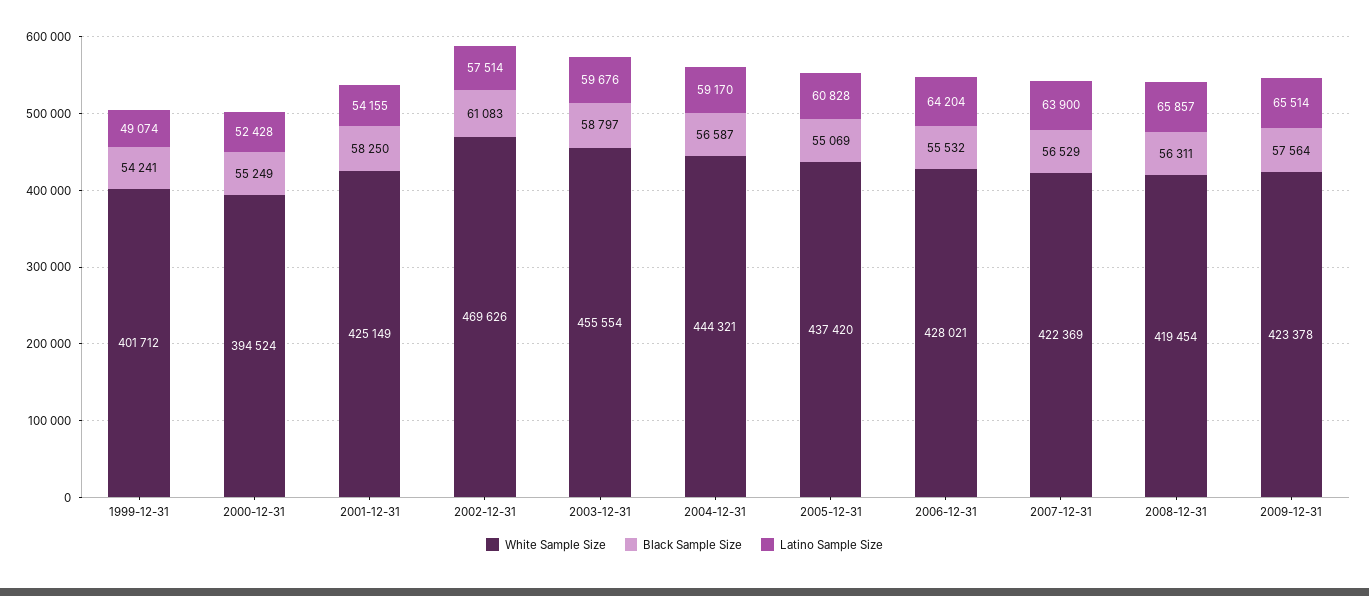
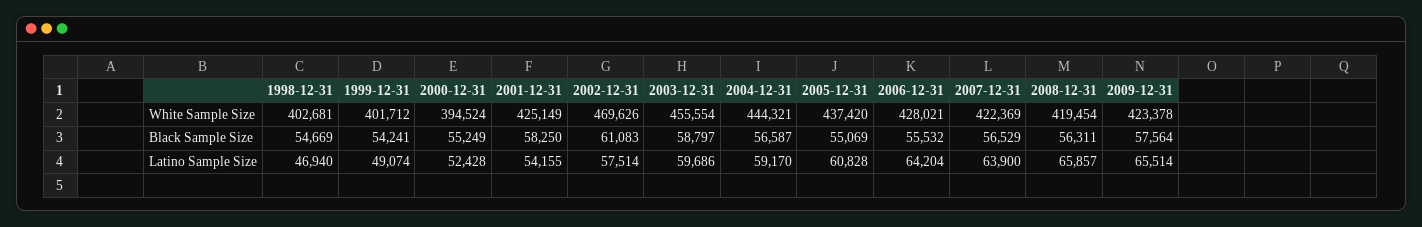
Latino Sample Size, 2003-12-31: 59676 -> 59686
White Sample Size, 1998-12-31: none -> 402681
Black Sample Size, 1998-12-31: none -> 54669
Latino Sample Size, 1998-12-31: none -> 46940

